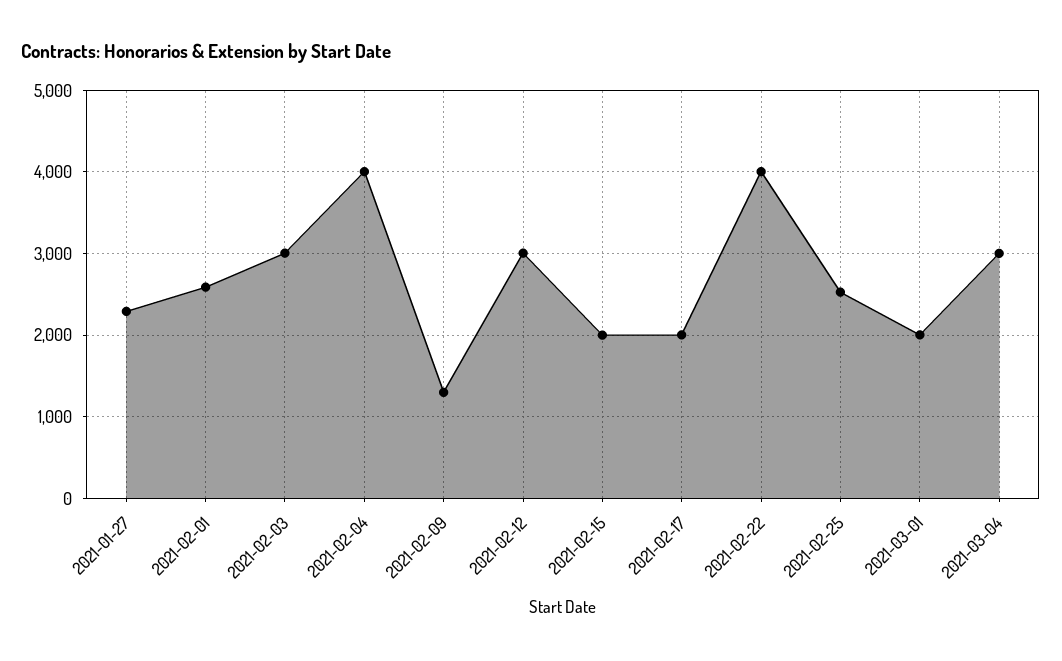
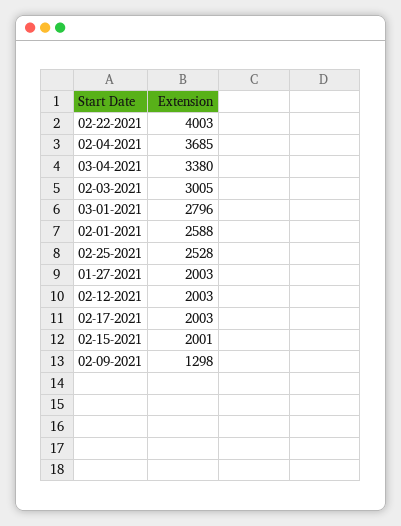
2021-01-27: 2300 -> 2003
2021-02-04: 4000 -> 3685
2021-02-12: 3000 -> 2003
2021-03-01: 2000 -> 2796
2021-03-04: 3000 -> 3380

